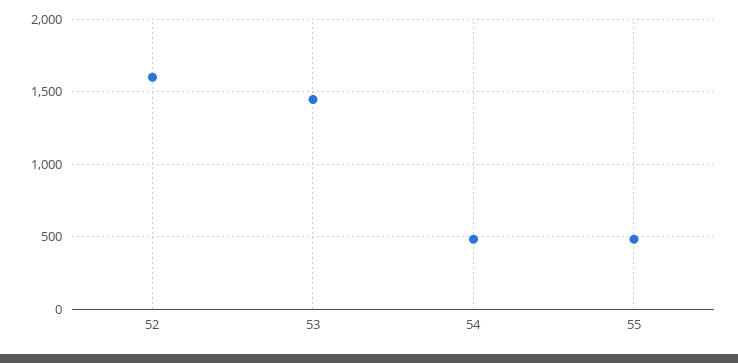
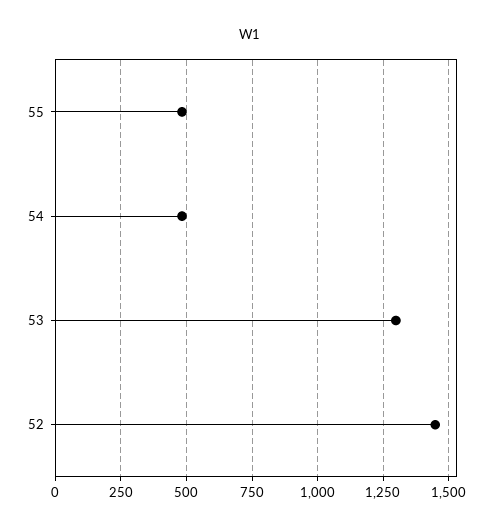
52: 1600 -> 1450
53: 1450 -> 1300

